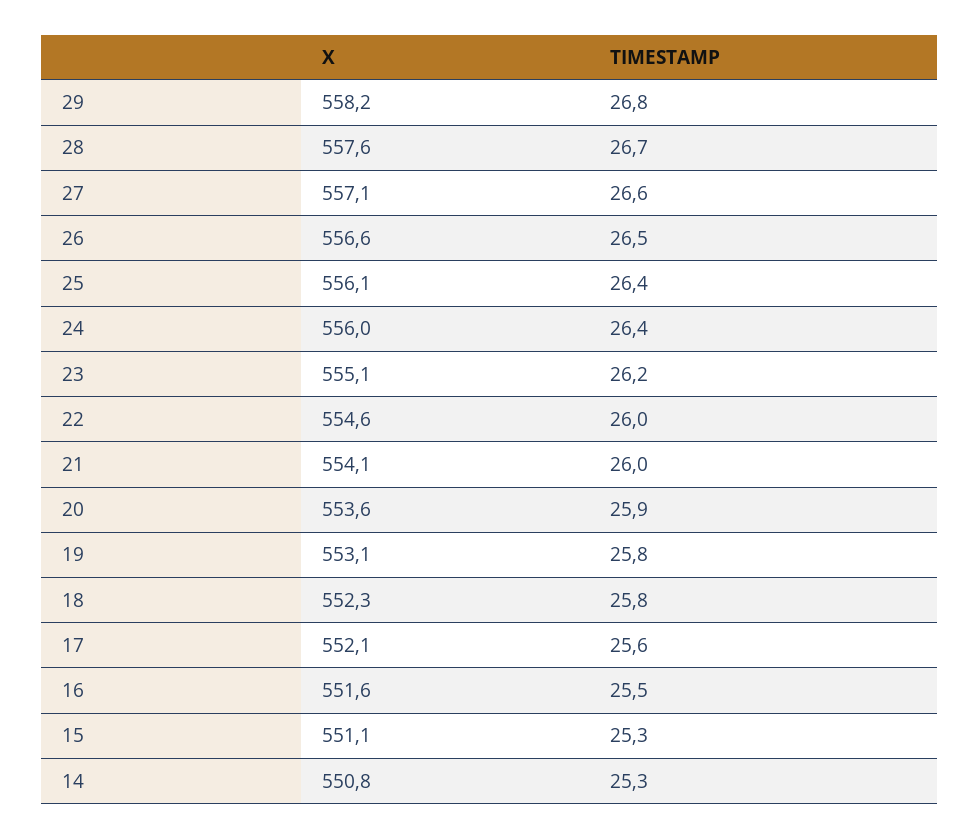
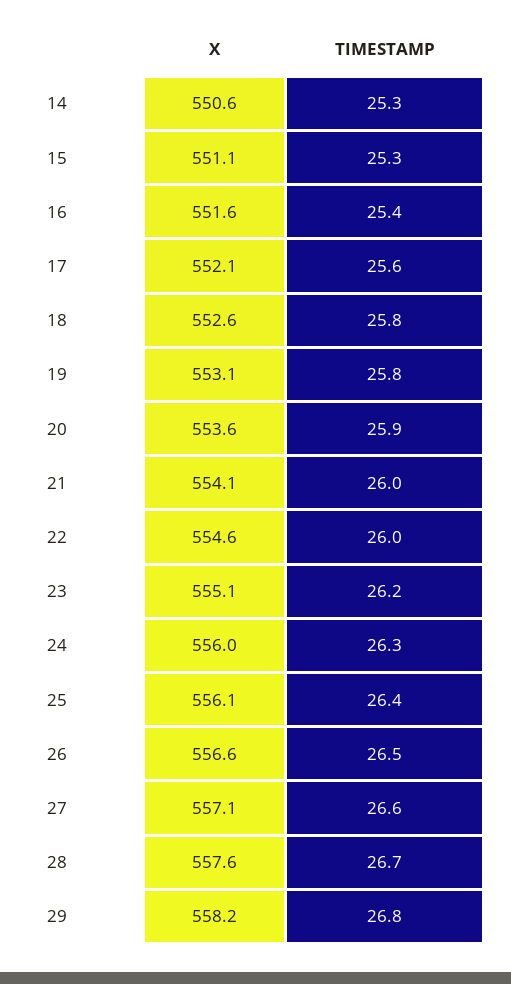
TIMESTAMP, 24: 26.4 -> 26.3
X, 18: 552.3 -> 552.6
TIMESTAMP, 16: 25.5 -> 25.4
X, 14: 550.8 -> 550.6

